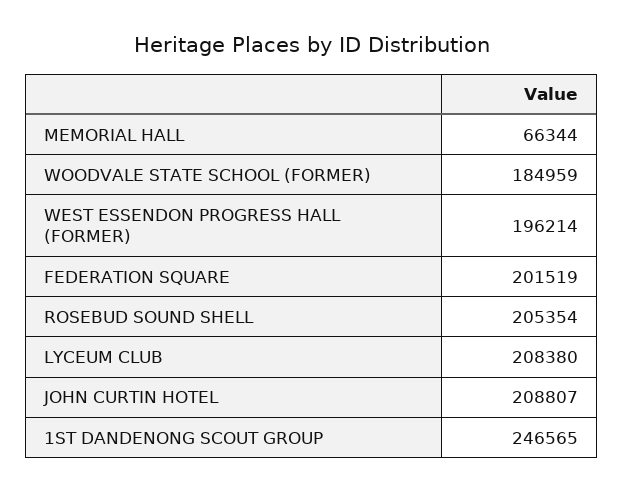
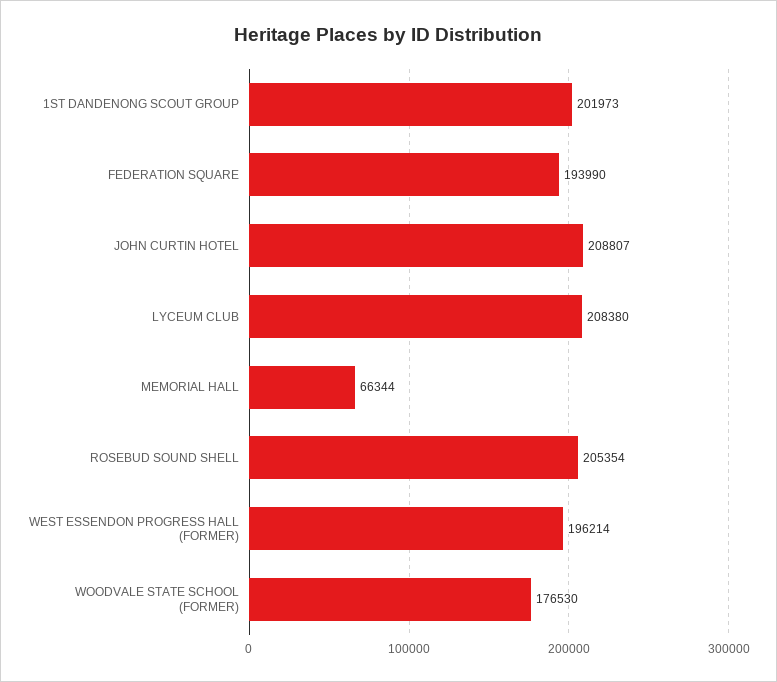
WOODVALE STATE SCHOOL (FORMER): 184959 -> 176530
FEDERATION SQUARE: 201519 -> 193990
1ST DANDENONG SCOUT GROUP: 246565 -> 201973

